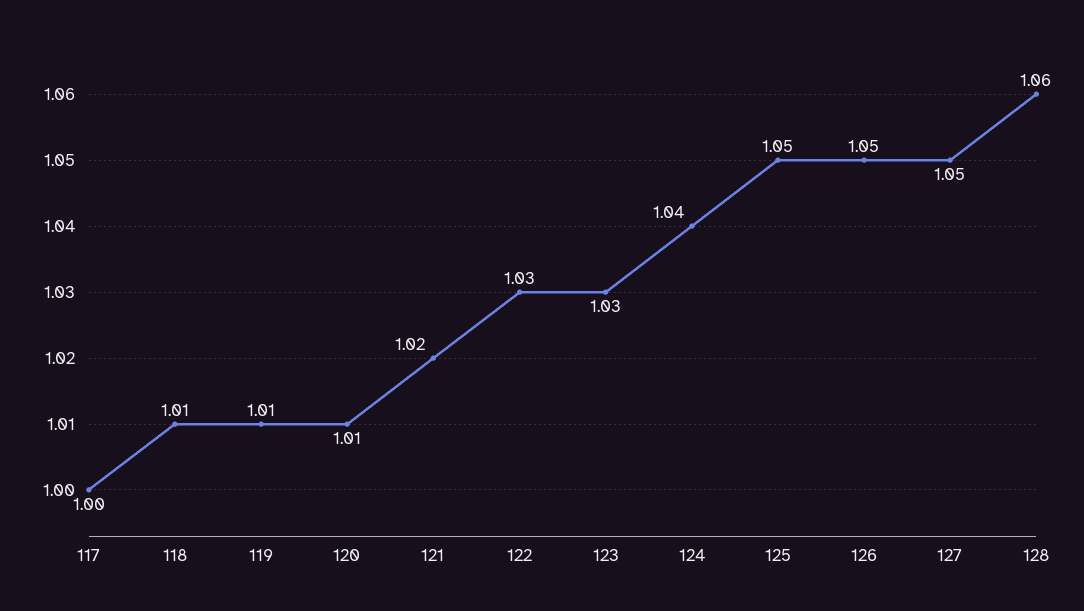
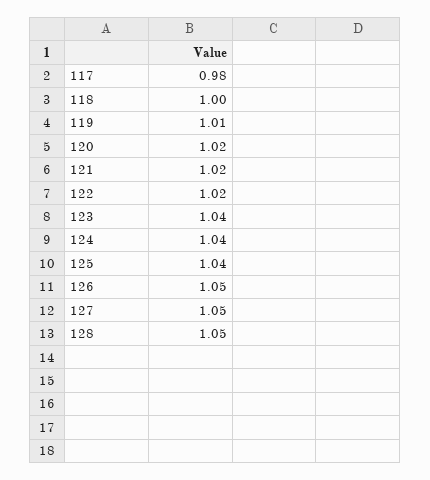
117: 1 -> 0.98
118: 1.01 -> 1
120: 1.01 -> 1.02
122: 1.03 -> 1.02
123: 1.03 -> 1.04
125: 1.05 -> 1.04
128: 1.06 -> 1.05

